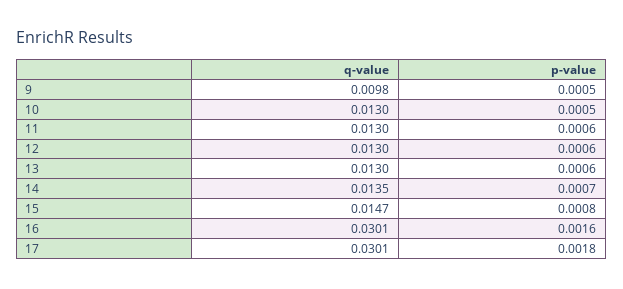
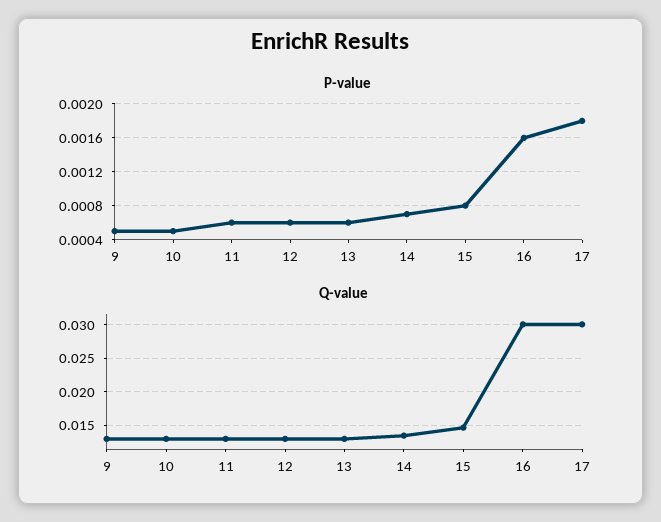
q-value, 9: 0.0098 -> 0.013

